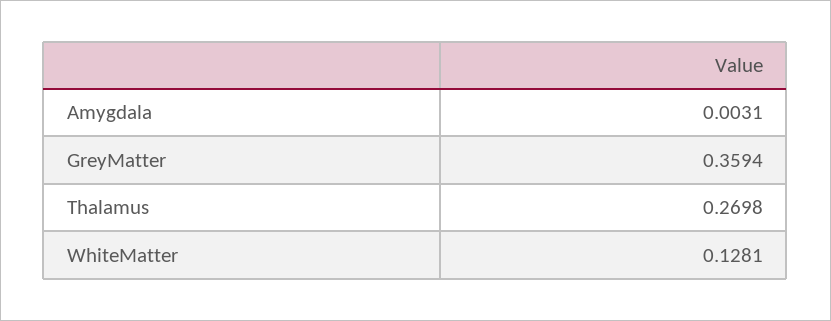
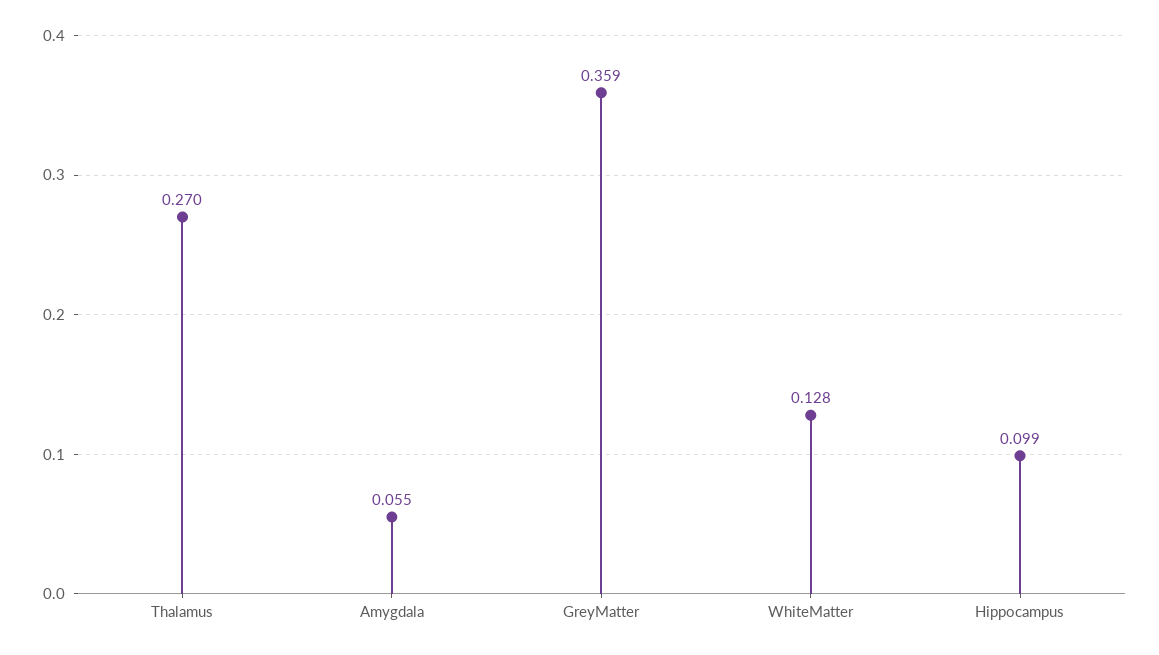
Amygdala: 0.0031 -> 0.055
Hippocampus: none -> 0.099

